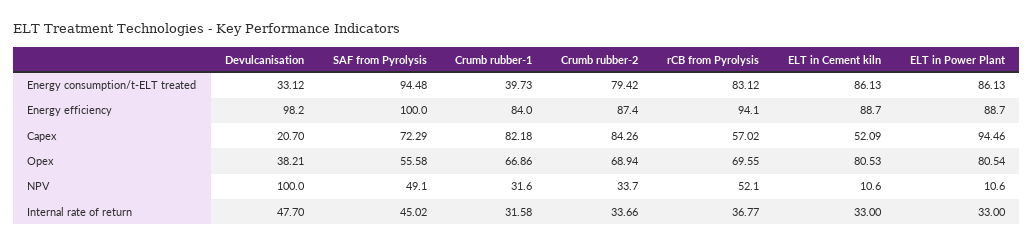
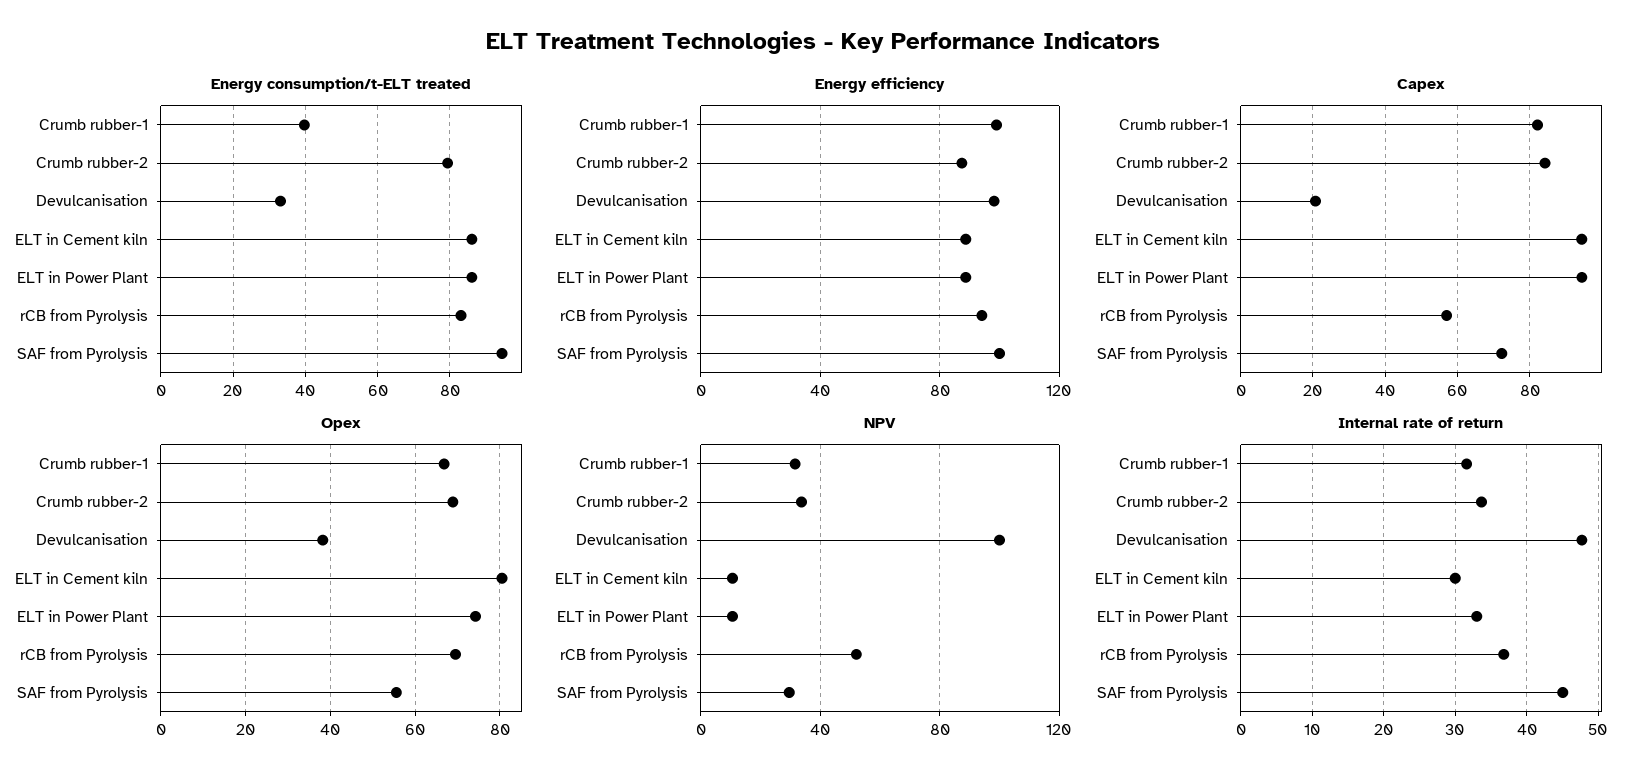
Energy efficiency, Crumb rubber-1: 84 -> 100
Capex, ELT in Cement kiln: 52.09 -> 94
Opex, ELT in Power Plant: 80.54 -> 74
NPV, SAF from Pyrolysis: 49.1 -> 30
Internal rate of return, ELT in Cement kiln: 33 -> 30

